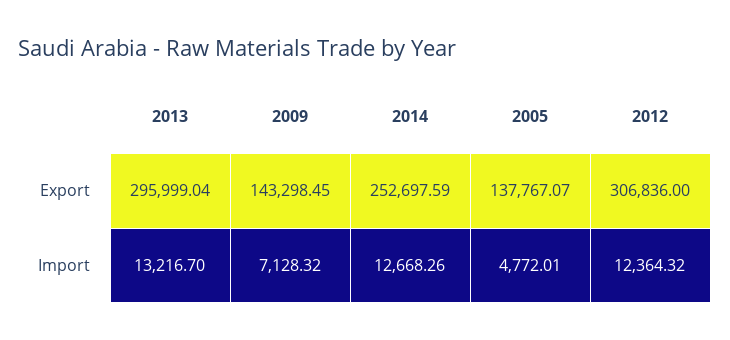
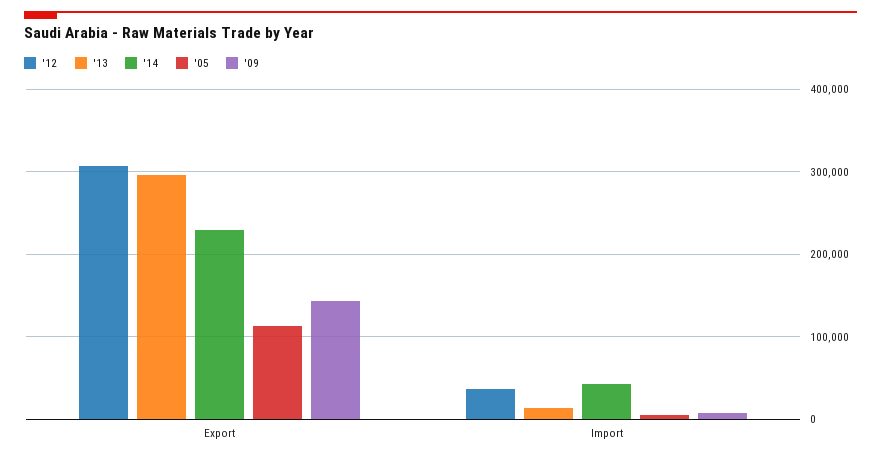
2014, Export: 252697.59 -> 230000
2005, Export: 137767.07 -> 110000
2014, Import: 12668.26 -> 40000
2012, Import: 12364.32 -> 40000

